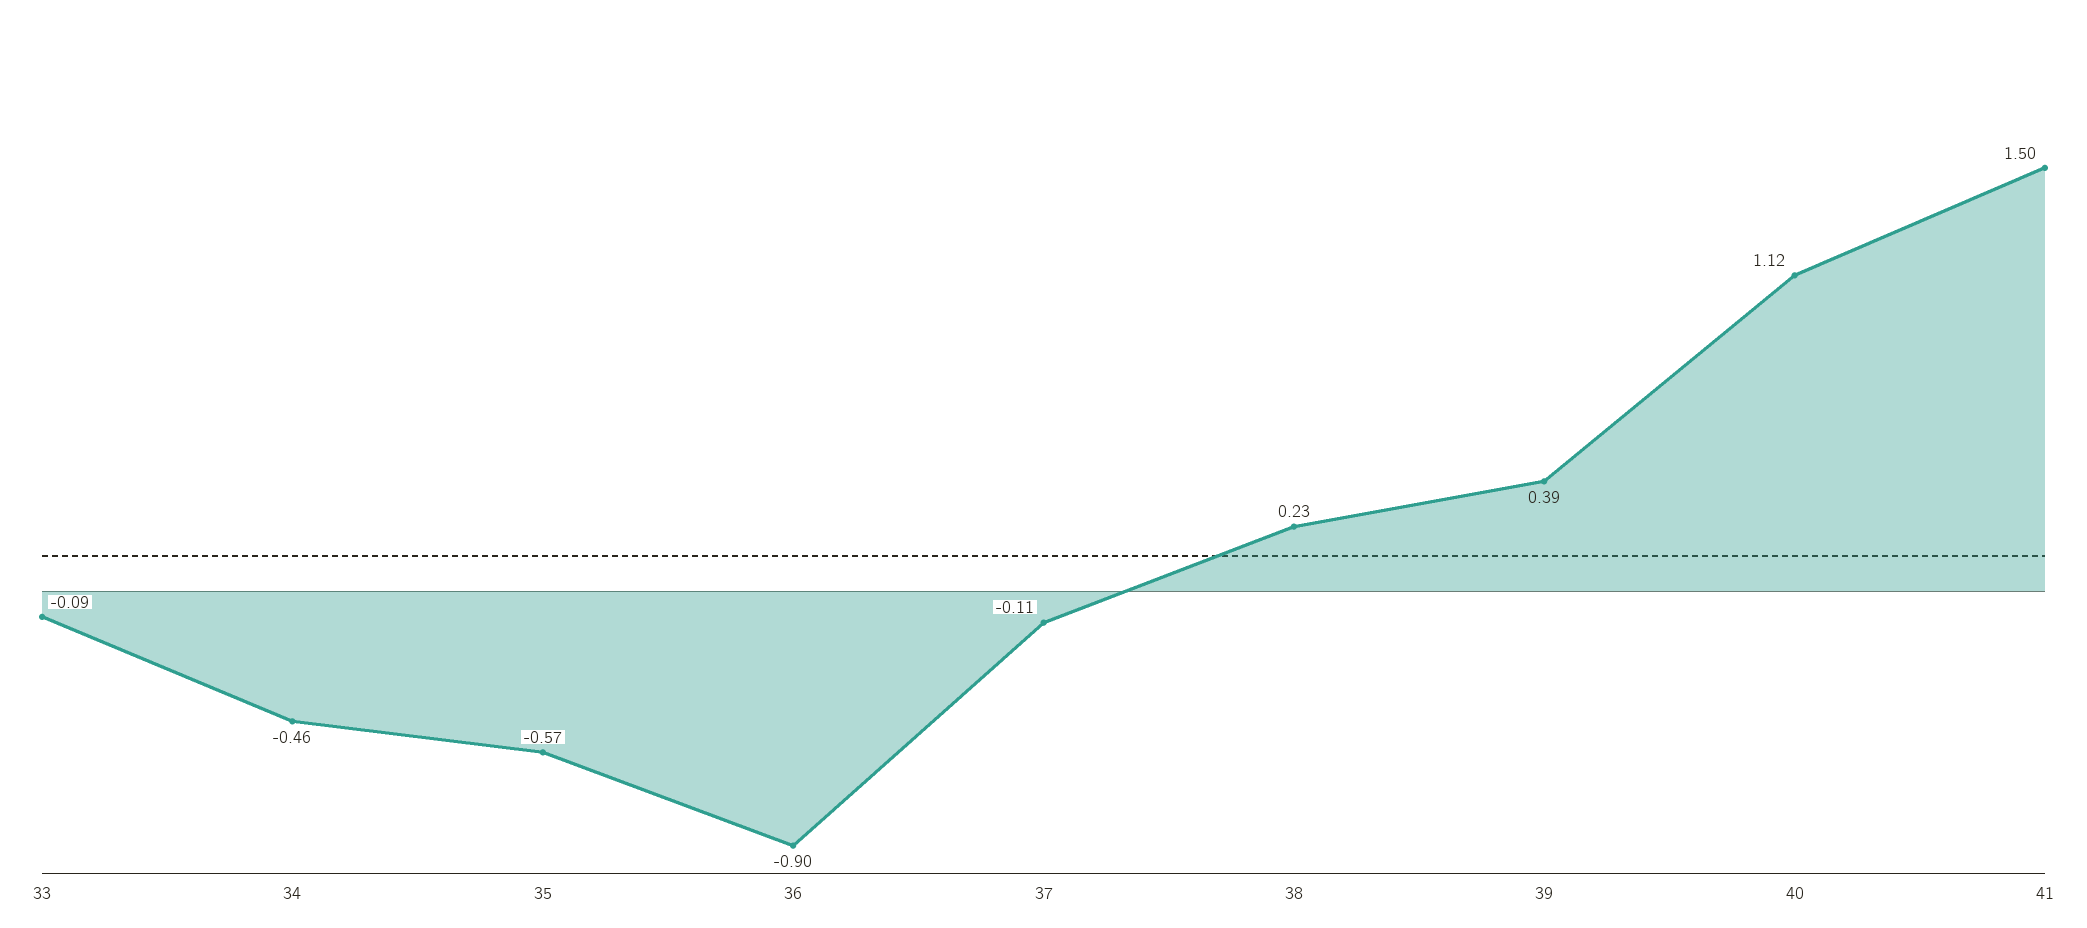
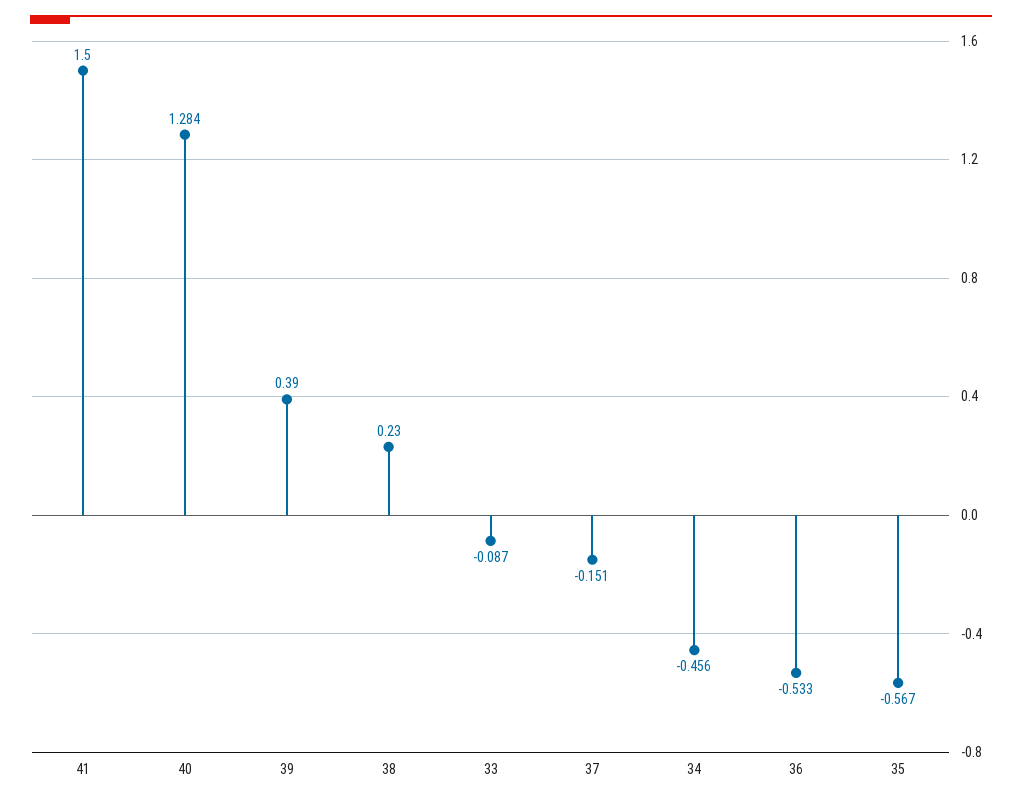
36: -0.9 -> -0.533
37: -0.11 -> -0.151
40: 1.12 -> 1.284

